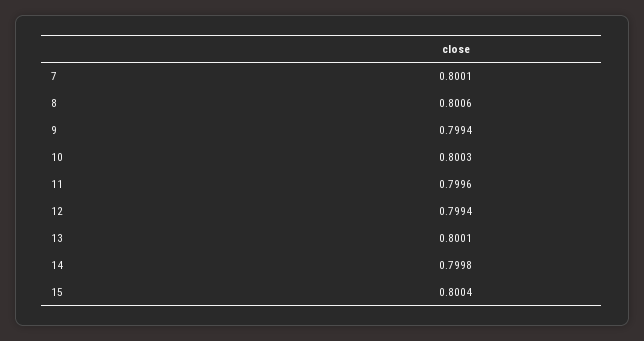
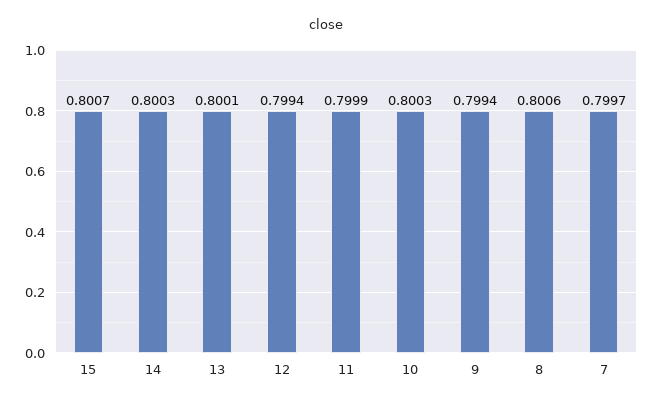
7: 0.8001 -> 0.7997
11: 0.7996 -> 0.7999
14: 0.7998 -> 0.8003
15: 0.8004 -> 0.8007

